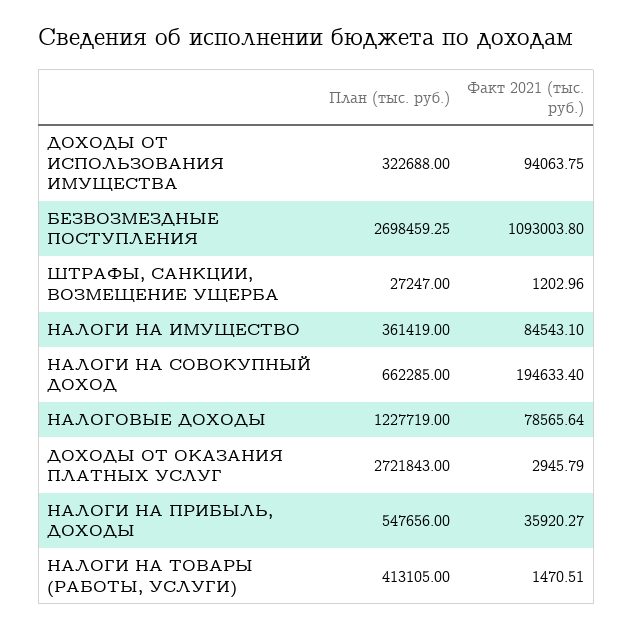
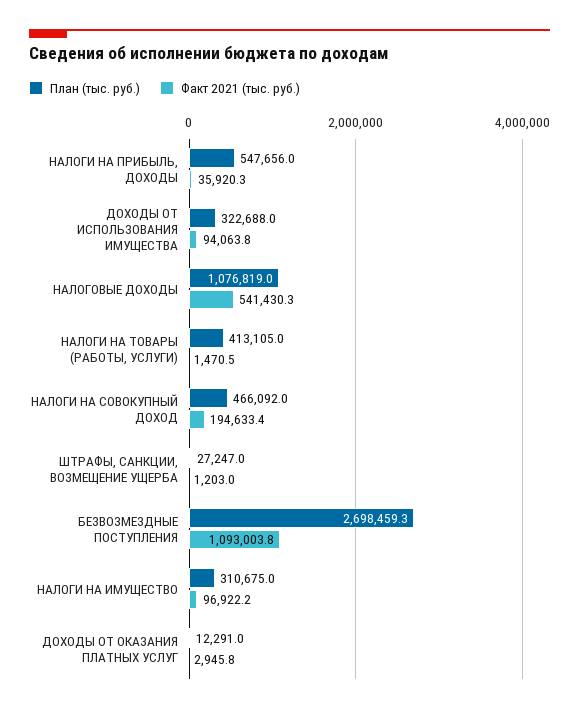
План (тыс. руб.), НАЛОГИ НА ИМУЩЕСТВО: 361419 -> 310675
Факт 2021 (тыс. руб.), НАЛОГИ НА ИМУЩЕСТВО: 84543.1 -> 96922.2
План (тыс. руб.), НАЛОГИ НА СОВОКУПНЫЙ ДОХОД: 662285 -> 466092
План (тыс. руб.), НАЛОГОВЫЕ ДОХОДЫ: 1227719 -> 1076819
Факт 2021 (тыс. руб.), НАЛОГОВЫЕ ДОХОДЫ: 78565.64 -> 541430.3
План (тыс. руб.), ДОХОДЫ ОТ ОКАЗАНИЯ ПЛАТНЫХ УСЛУГ: 2721843 -> 12291

